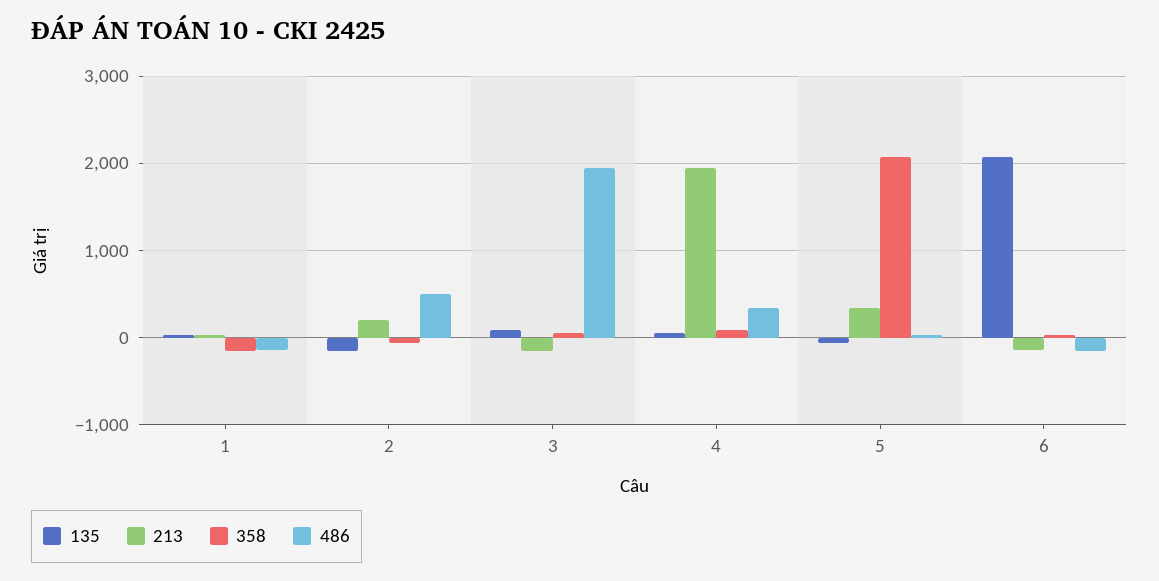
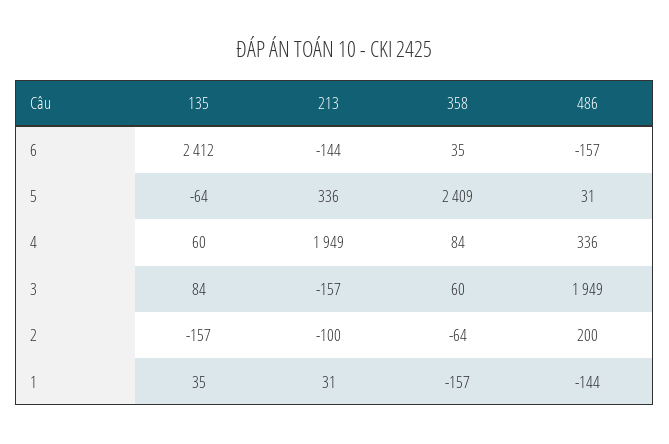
213, 2: 200 -> -100
486, 2: 500 -> 200
358, 5: 2100 -> 2409
135, 6: 2100 -> 2412

